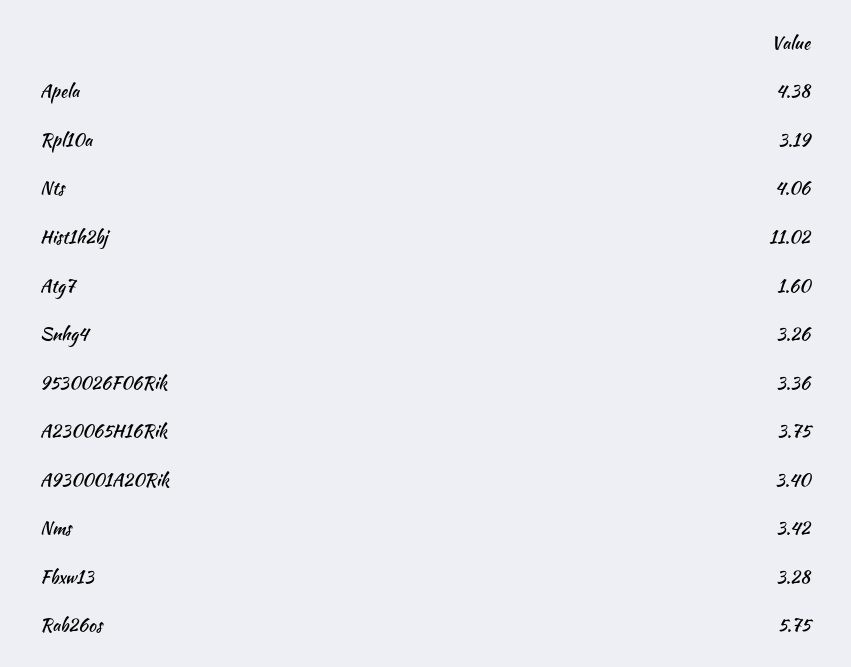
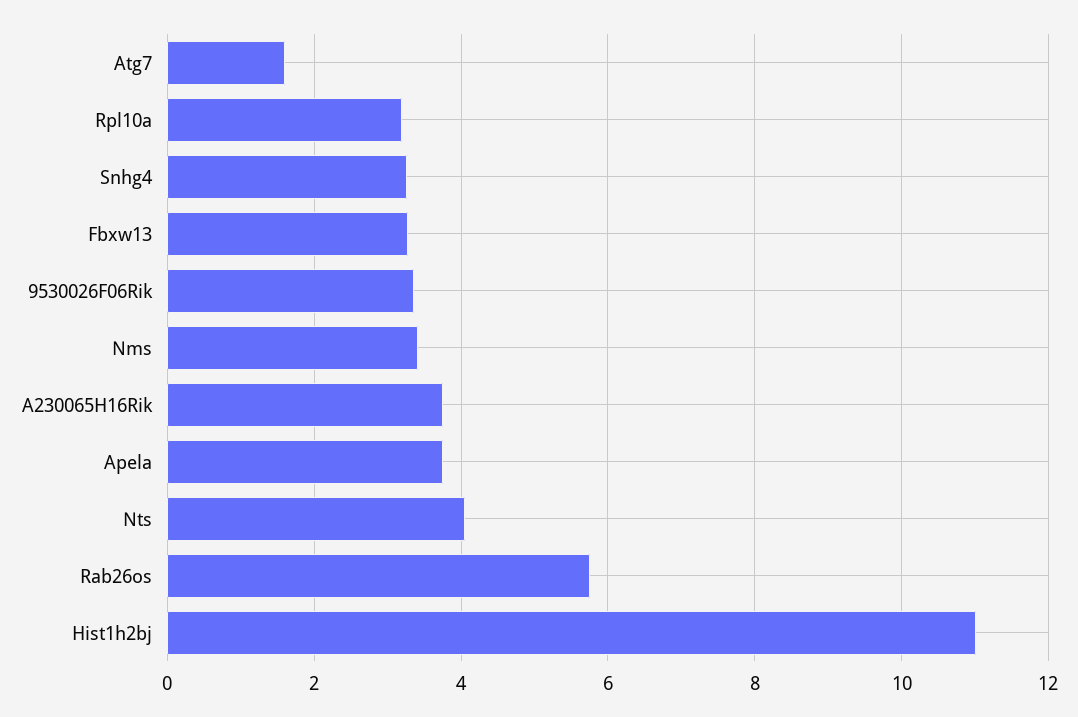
Apela: 4.38 -> 3.8
A930001A20Rik: 3.4 -> none

